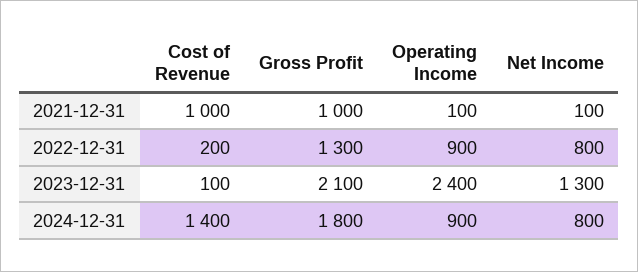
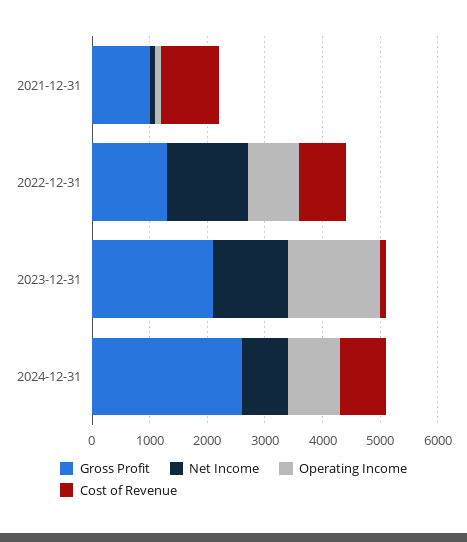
Cost of Revenue, 2022-12-31: 200 -> 800
Net Income, 2022-12-31: 800 -> 1400
Operating Income, 2023-12-31: 2400 -> 1600
Cost of Revenue, 2024-12-31: 1400 -> 800
Gross Profit, 2024-12-31: 1800 -> 2600

